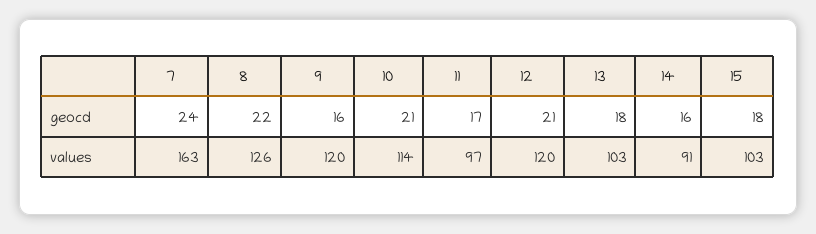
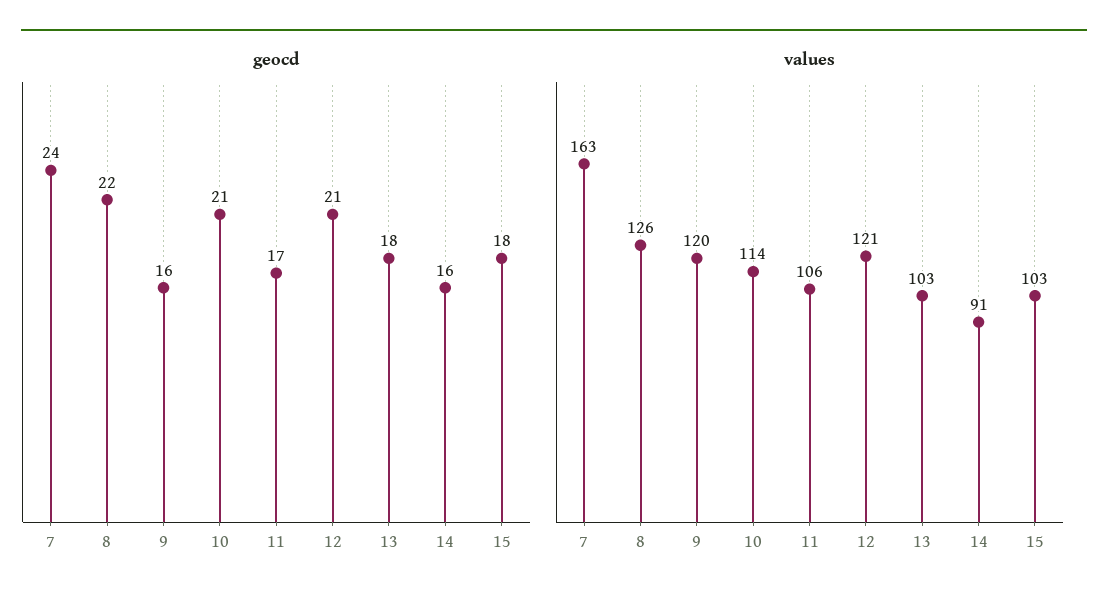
values, 11: 97 -> 106
values, 12: 120 -> 121

